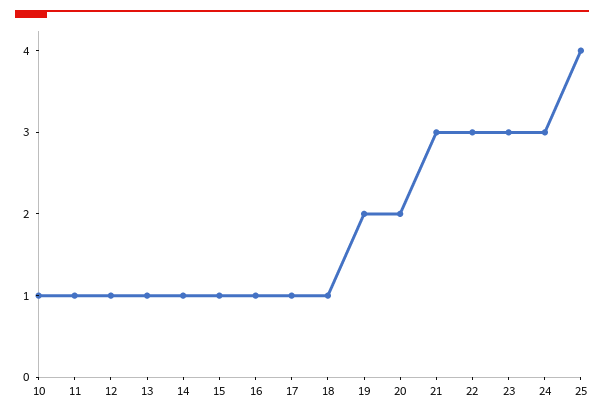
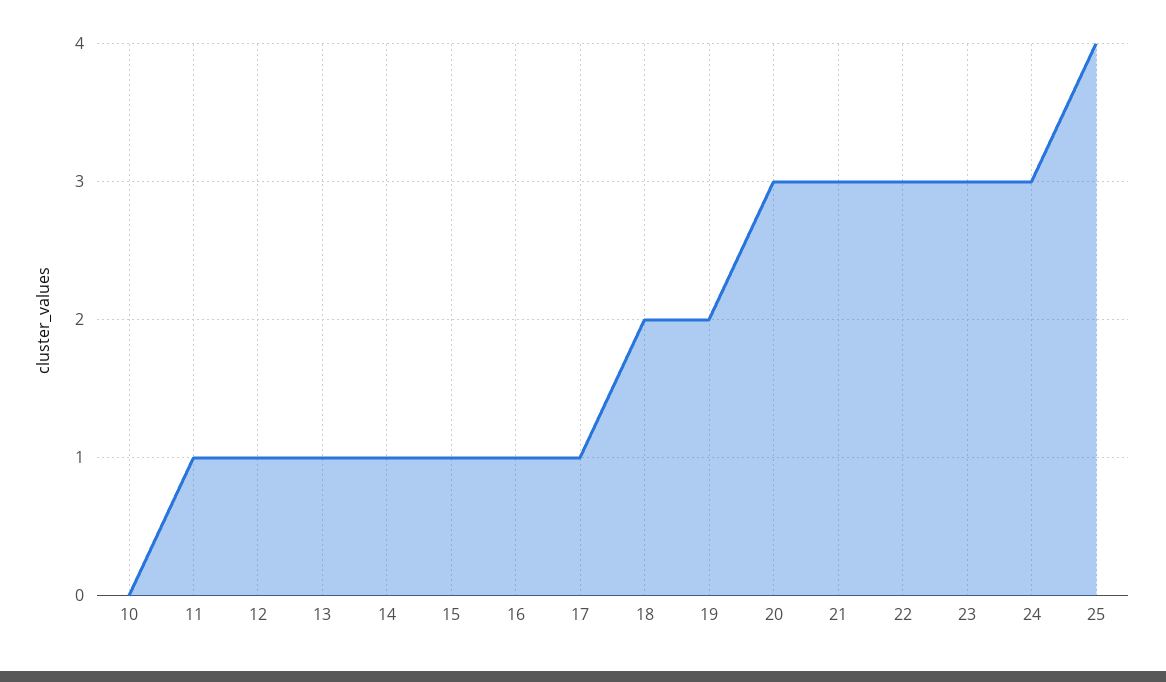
10: 1 -> 0
18: 1 -> 2
20: 2 -> 3

